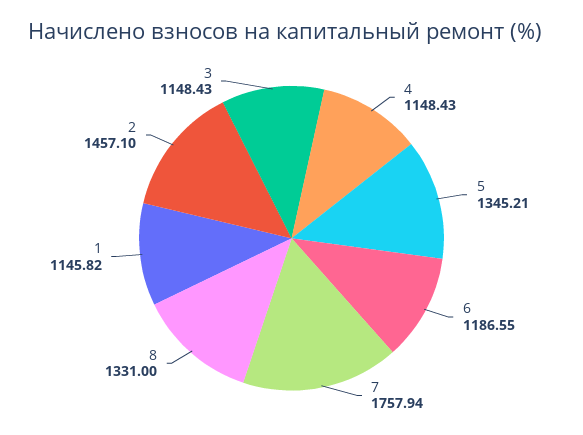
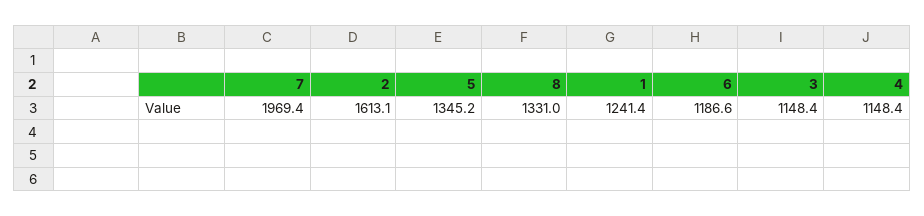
7: 1757.94 -> 1969.4
1: 1145.82 -> 1241.4
2: 1457.1 -> 1613.1

